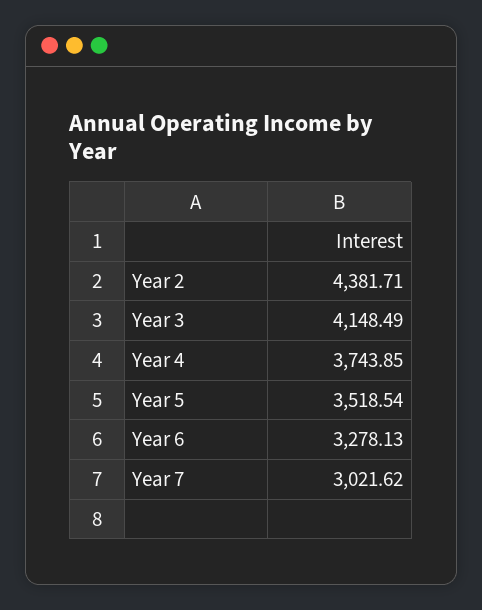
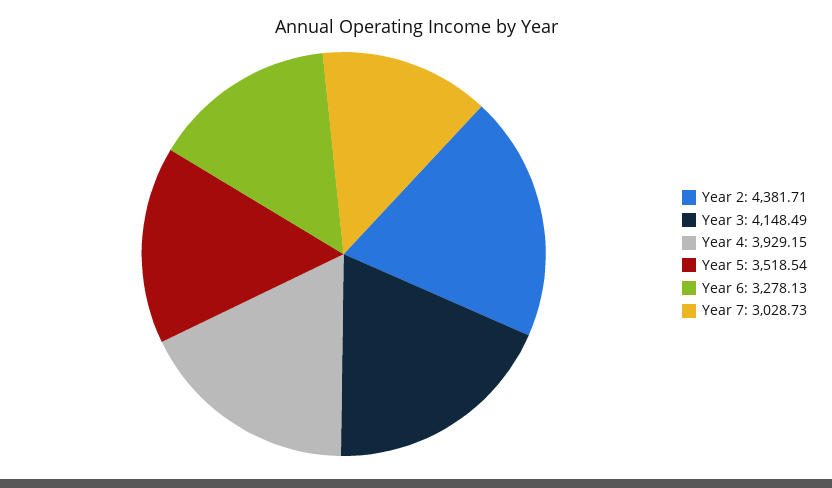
Year 4: 3743.85 -> 3929.15
Year 7: 3021.62 -> 3028.73

